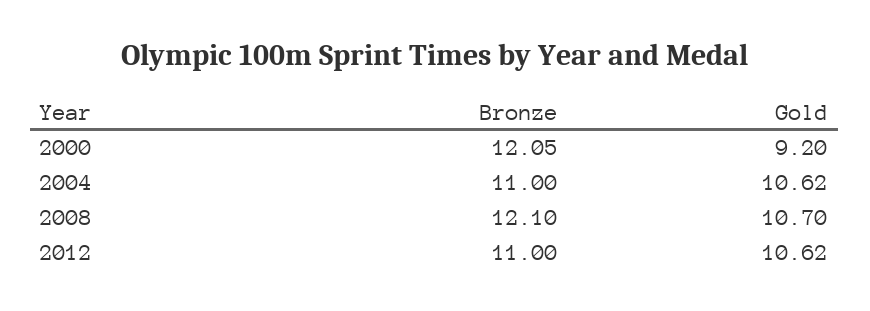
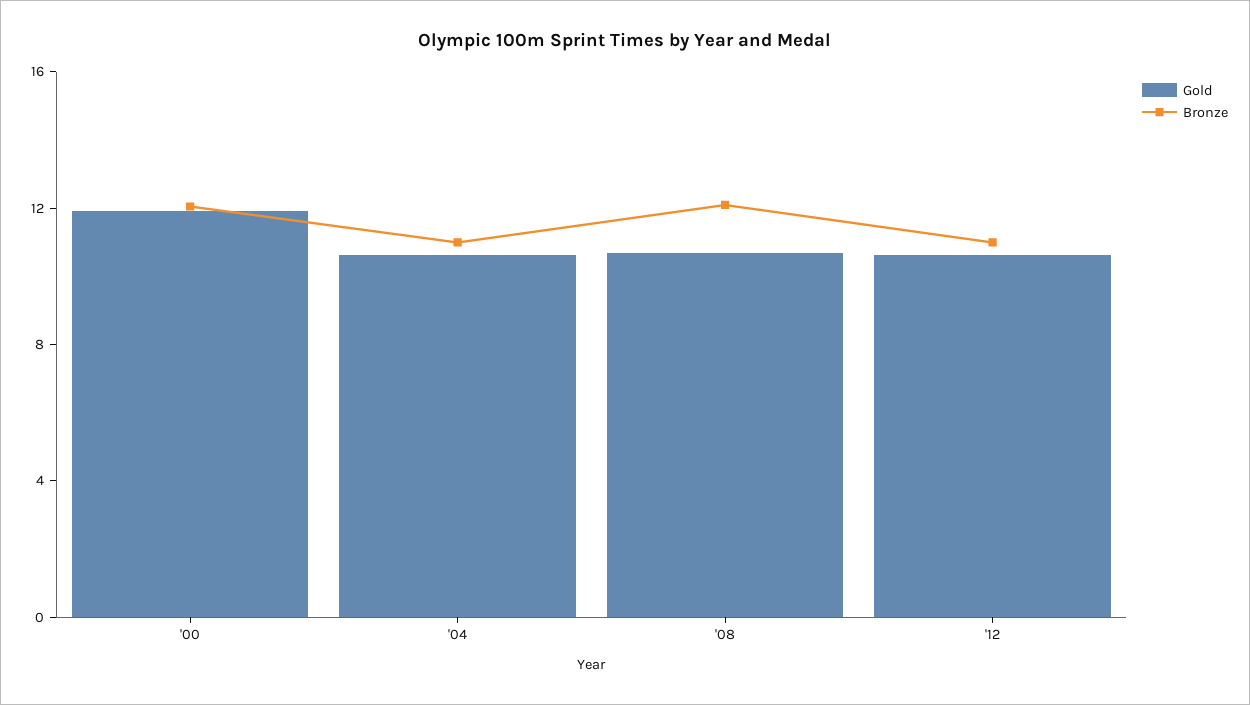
Gold, 2000: 9.2 -> 12

